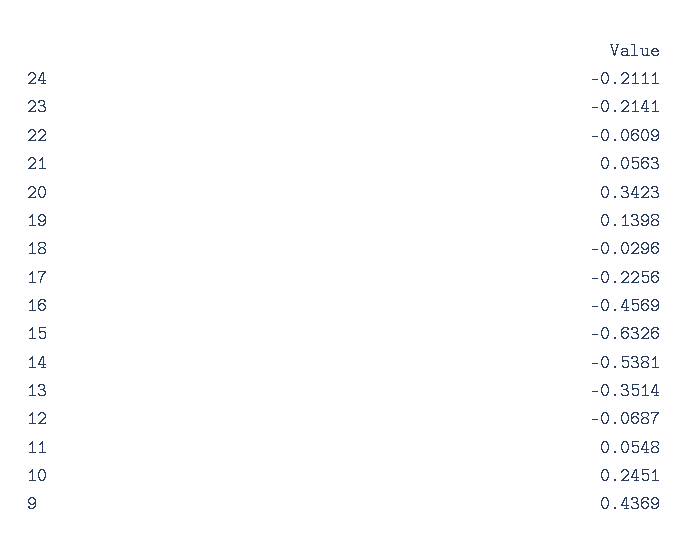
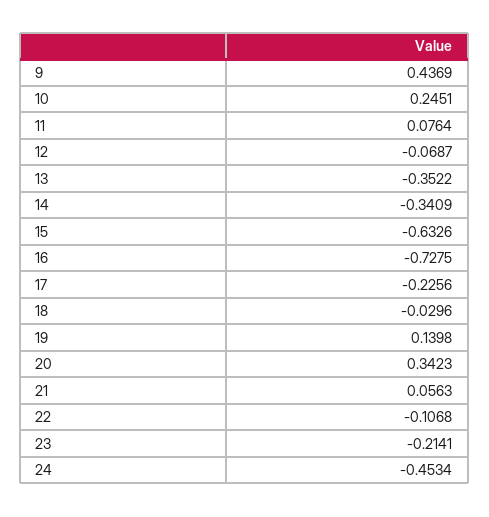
24: -0.2111 -> -0.4534
22: -0.0609 -> -0.1068
16: -0.4569 -> -0.7275
14: -0.5381 -> -0.3409
13: -0.3514 -> -0.3522
11: 0.0548 -> 0.0764

